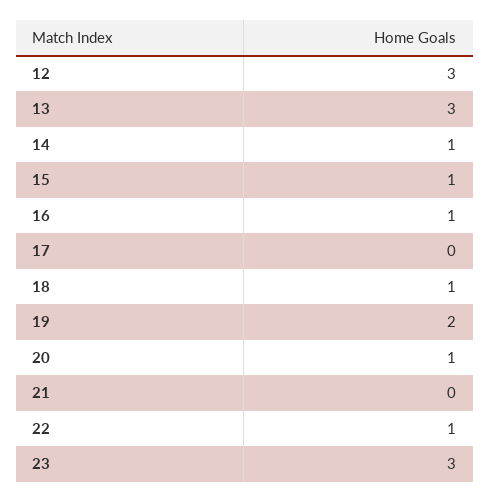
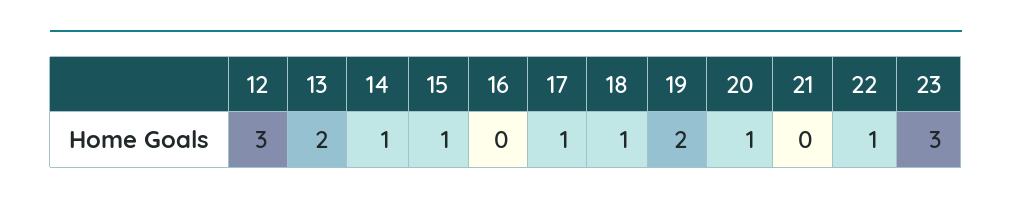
13: 3 -> 2
16: 1 -> 0
17: 0 -> 1

